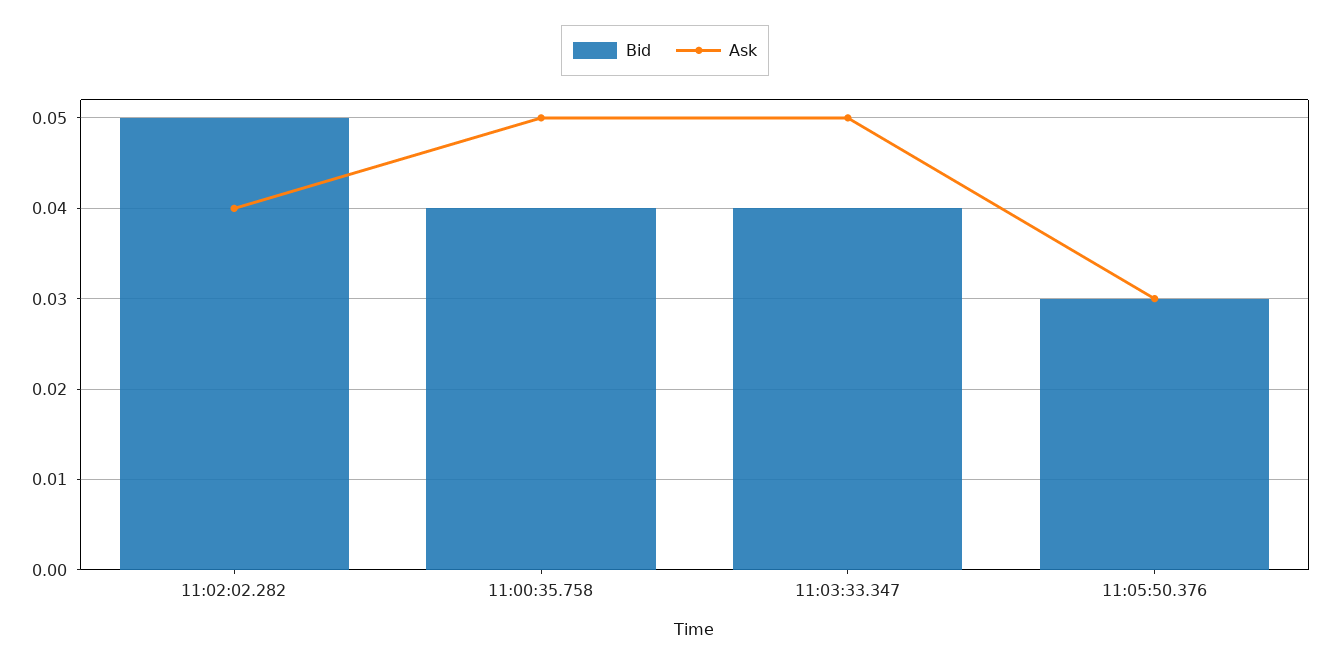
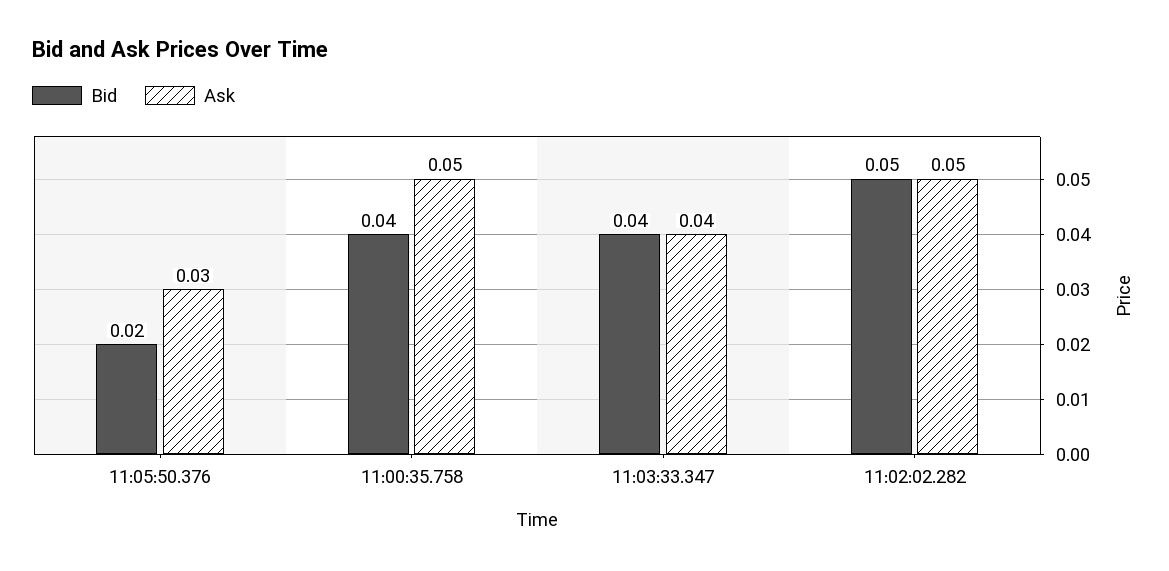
Ask, 11:02:02.282: 0.04 -> 0.05
Ask, 11:03:33.347: 0.05 -> 0.04
Bid, 11:05:50.376: 0.03 -> 0.02

